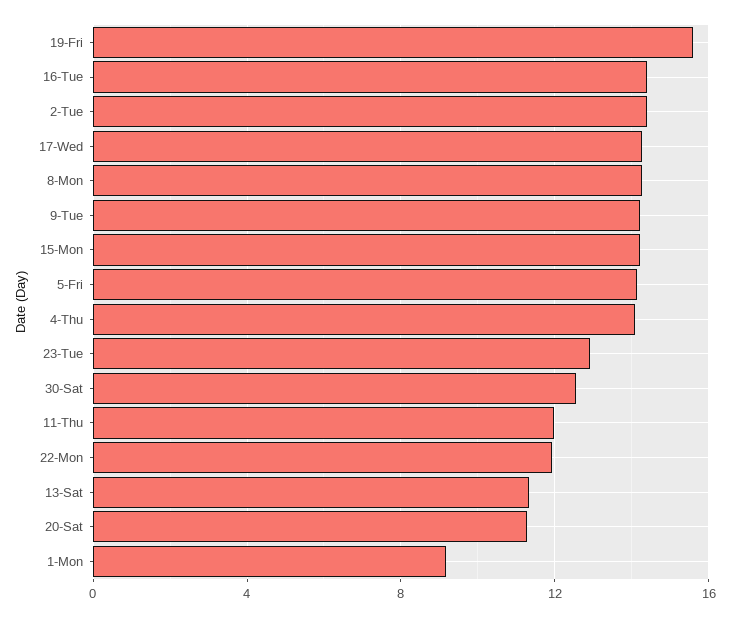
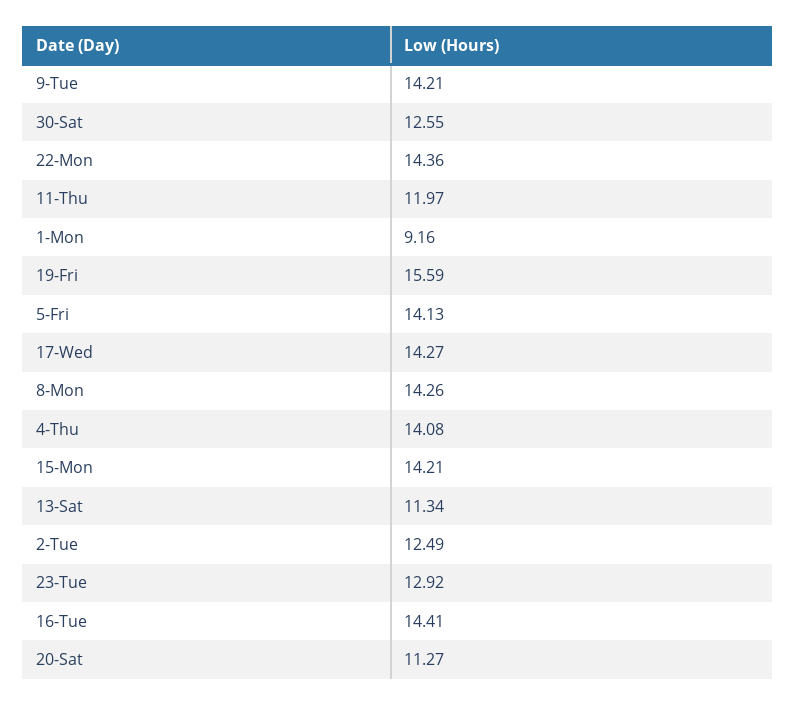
2-Tue: 14.5 -> 12.49
22-Mon: 12 -> 14.36

